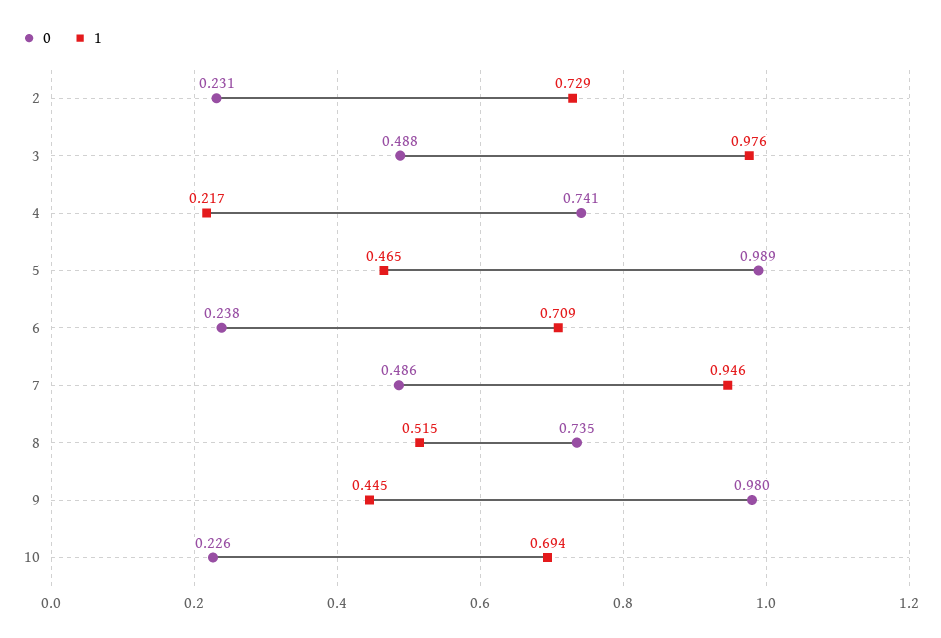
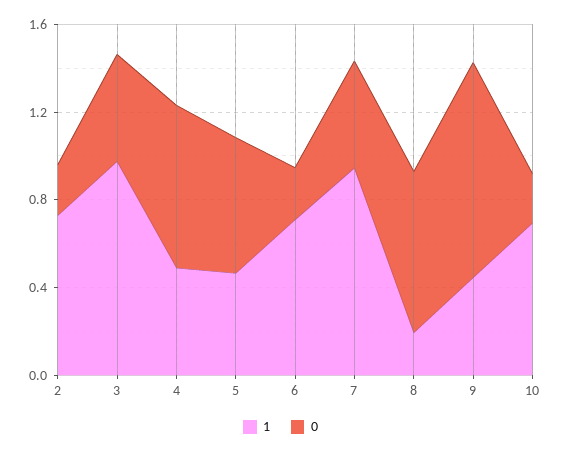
1, 4: 0.217 -> 0.5
0, 5: 0.989 -> 0.6
1, 8: 0.515 -> 0.2

